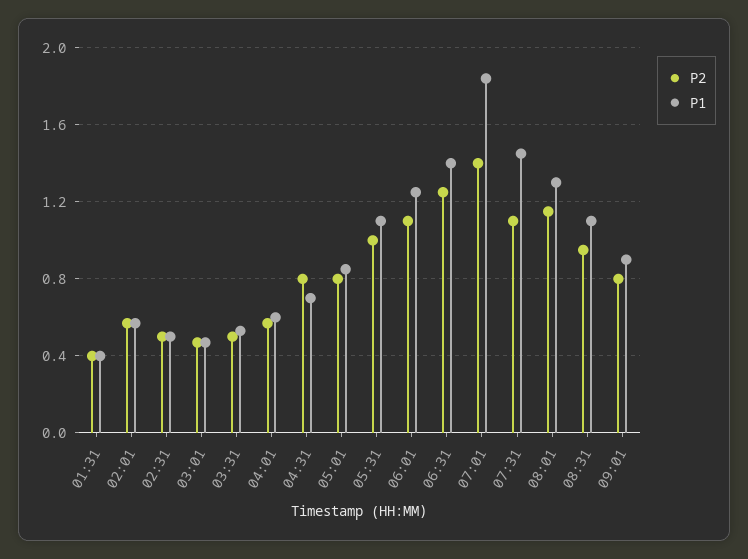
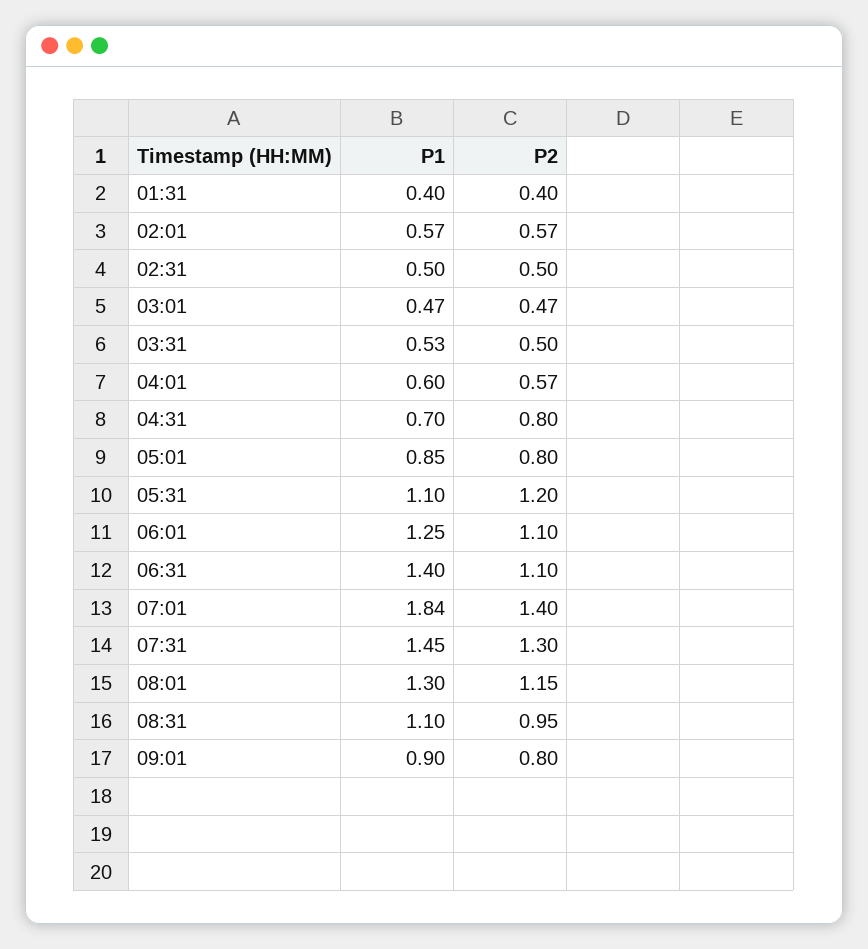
P2, 05:31: 1 -> 1.2
P2, 06:31: 1.25 -> 1.1
P2, 07:31: 1.1 -> 1.3

